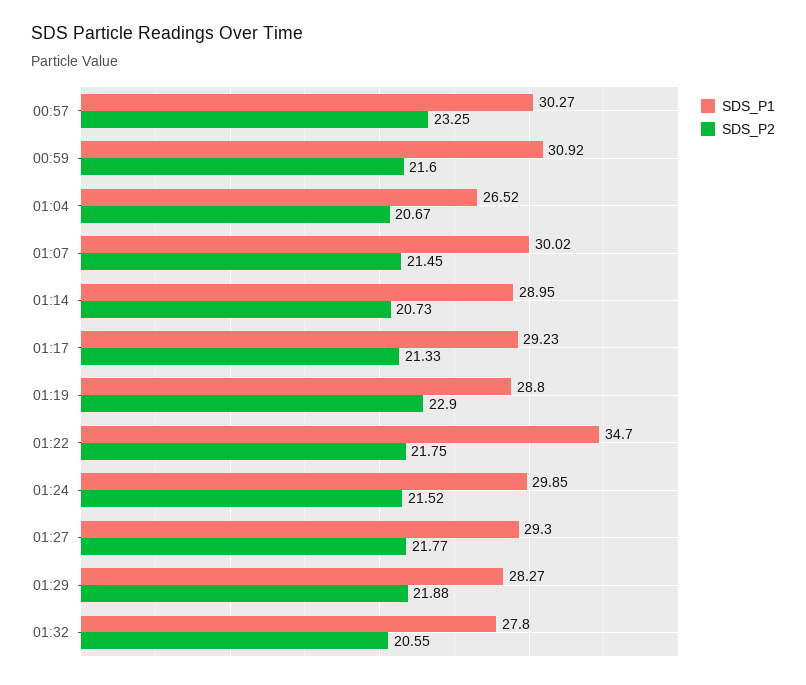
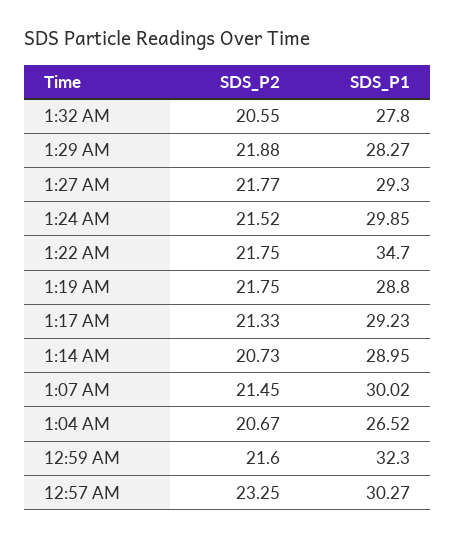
SDS_P1, 00:59: 30.92 -> 32.3
SDS_P2, 01:19: 22.9 -> 21.75

